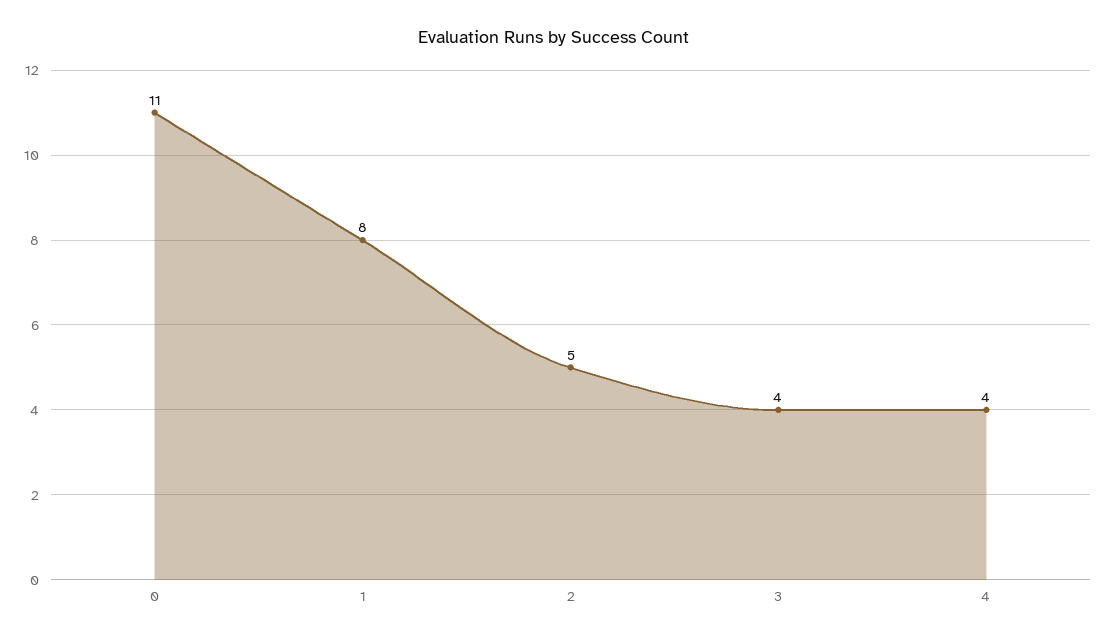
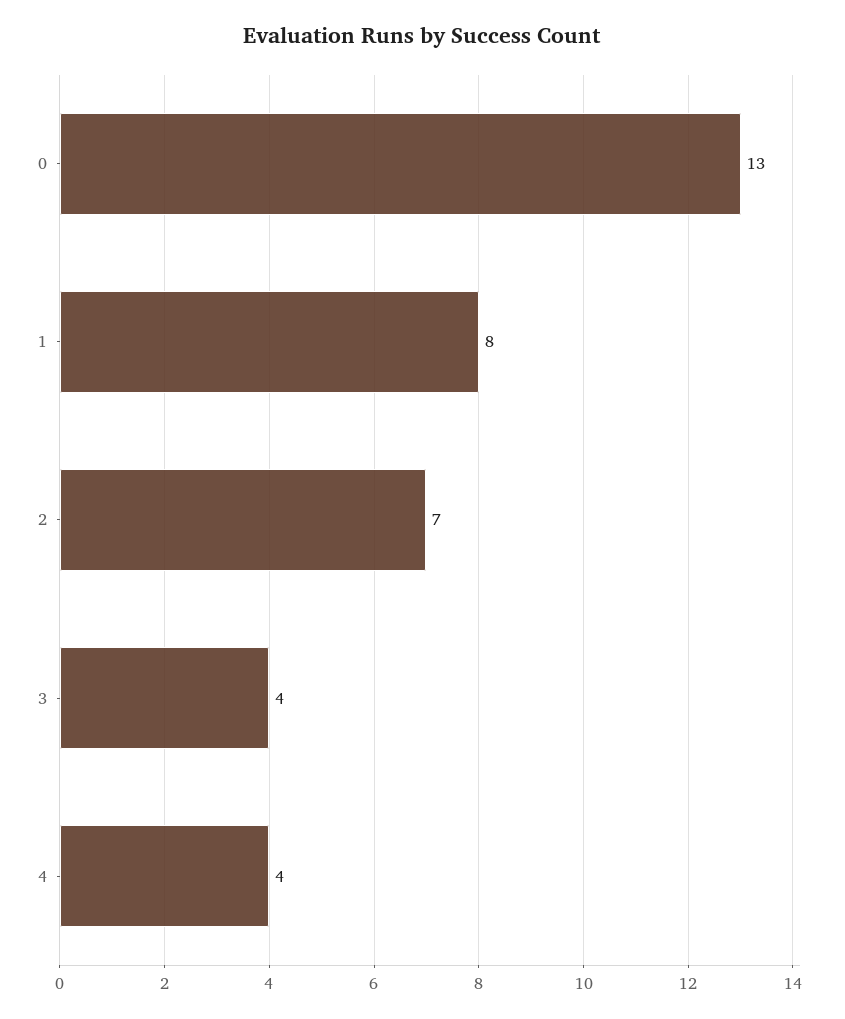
0: 11 -> 13
2: 5 -> 7

